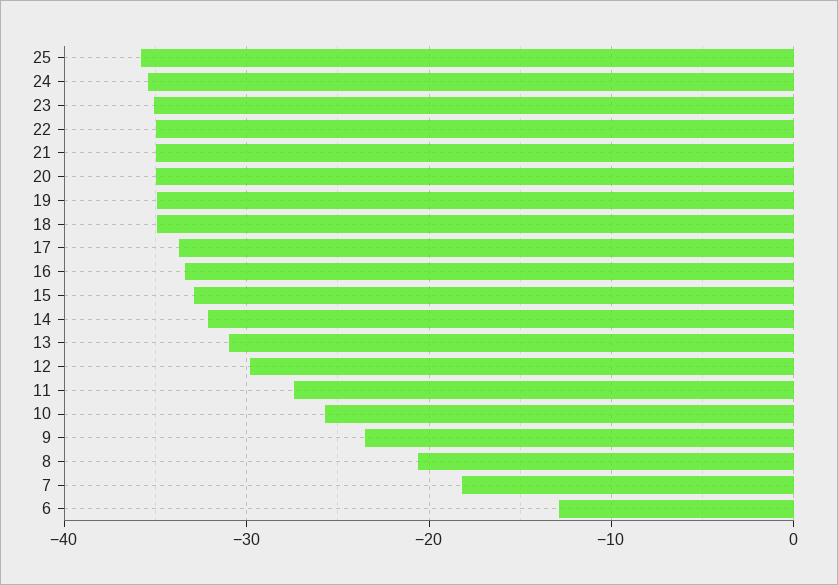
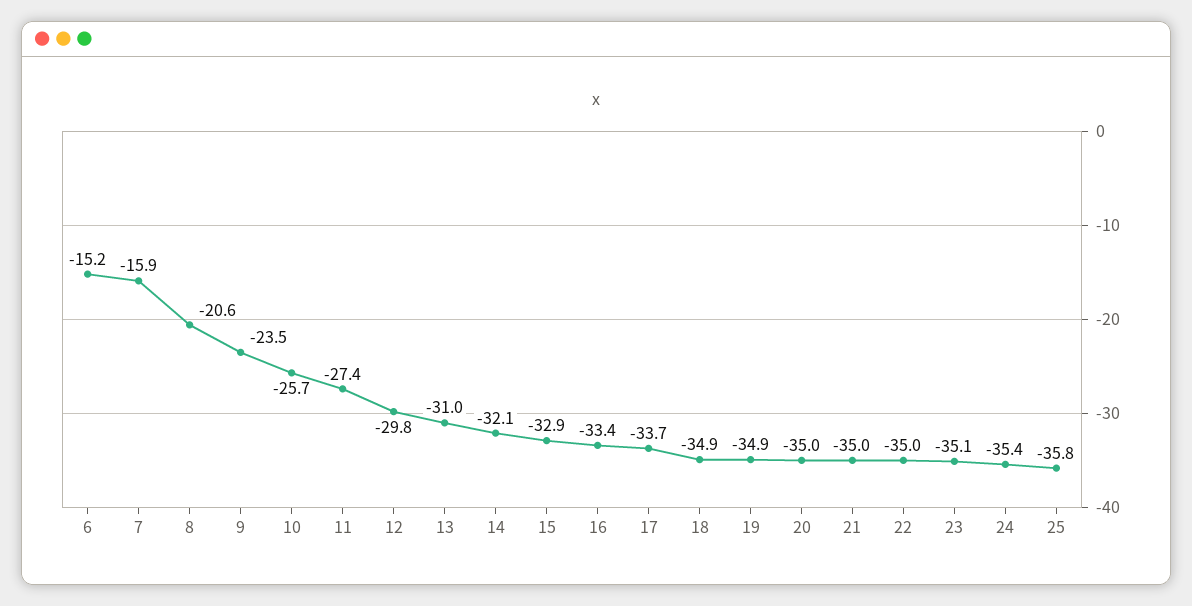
7: -18 -> -15.9
6: -13 -> -15.2

